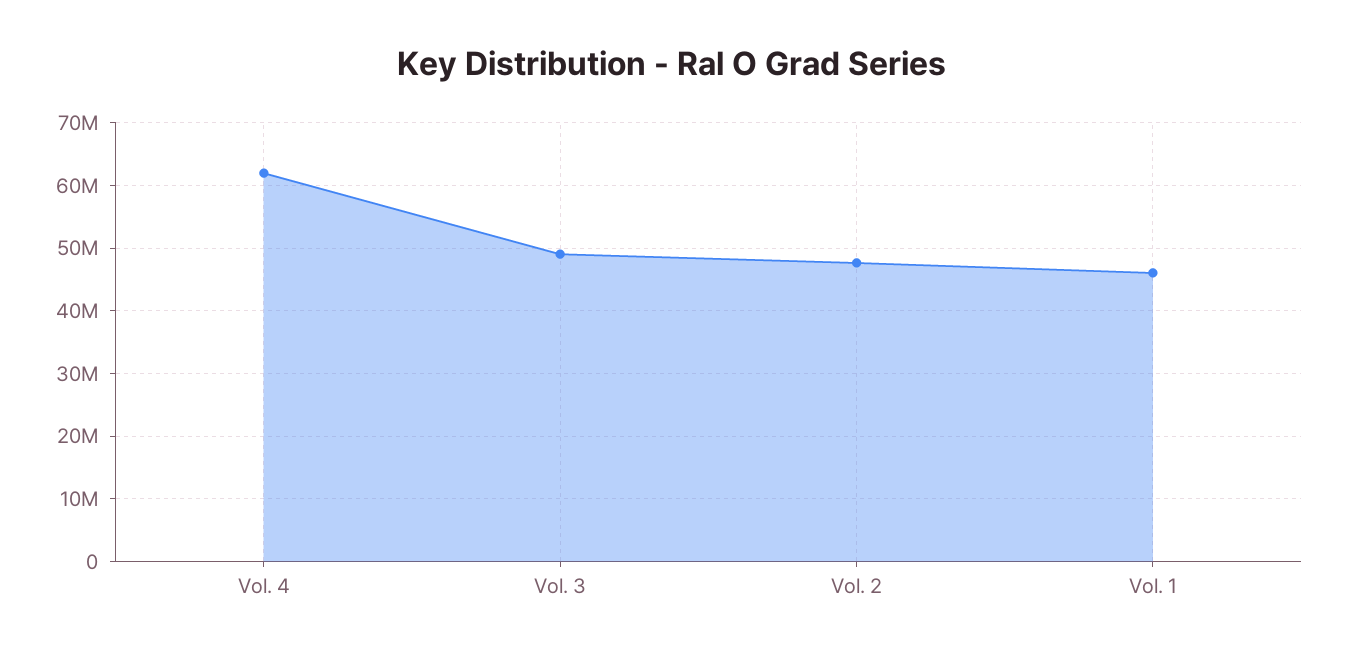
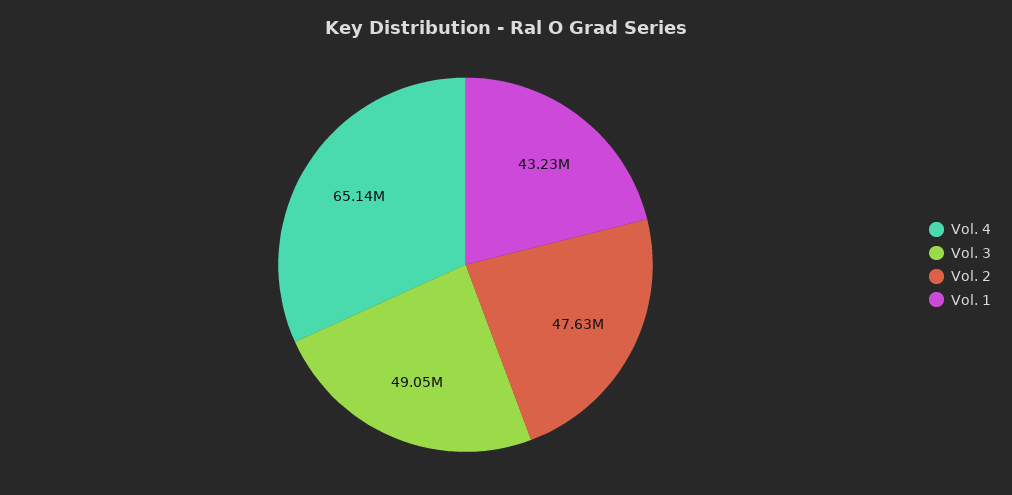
Vol. 4: 62000000 -> 65140000
Vol. 1: 46000000 -> 43230000

